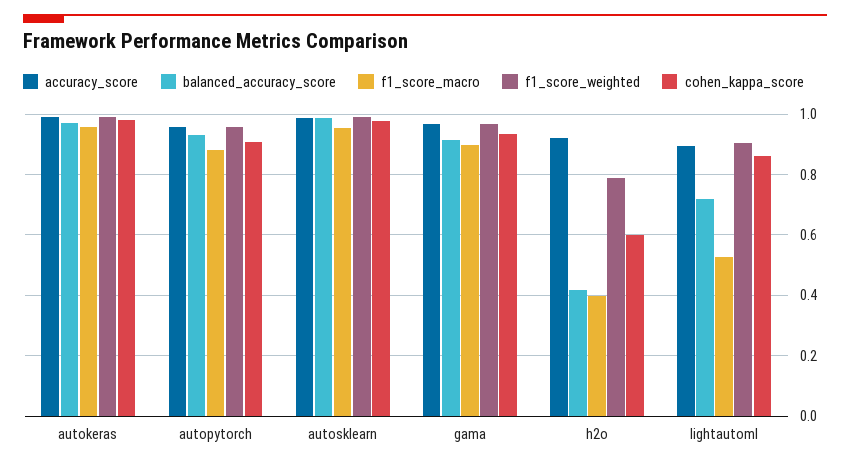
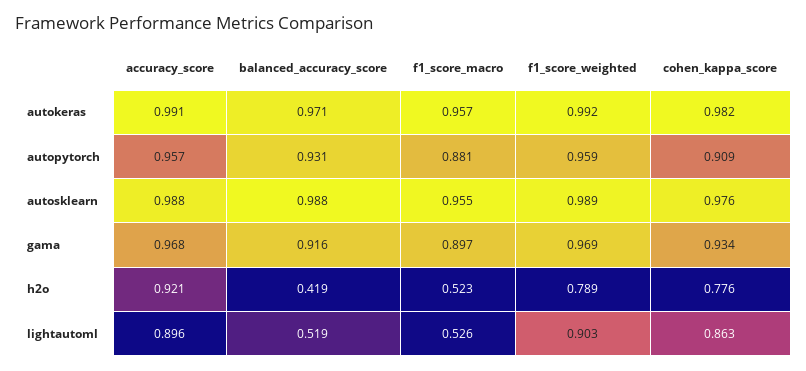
f1_score_macro, h2o: 0.4 -> 0.523
cohen_kappa_score, h2o: 0.6 -> 0.776
balanced_accuracy_score, lightautoml: 0.72 -> 0.519

